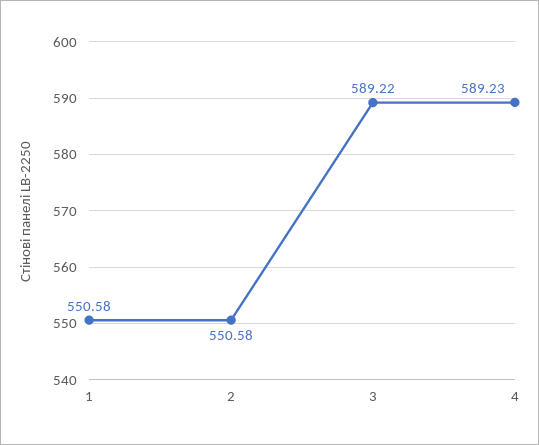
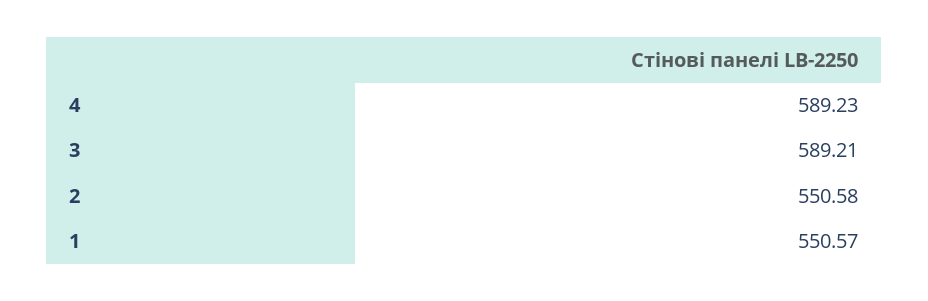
1: 550.58 -> 550.57
3: 589.22 -> 589.21

